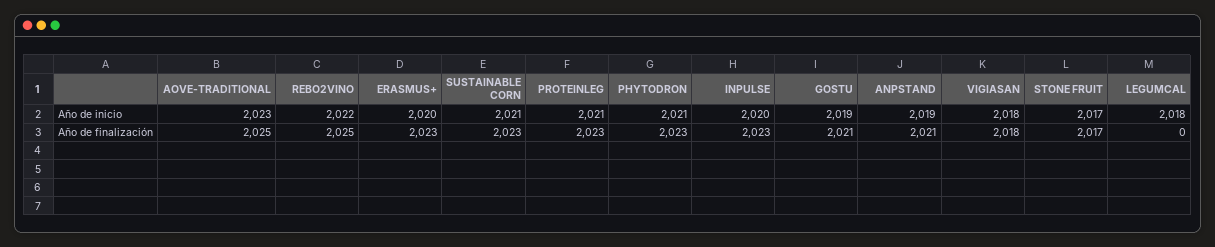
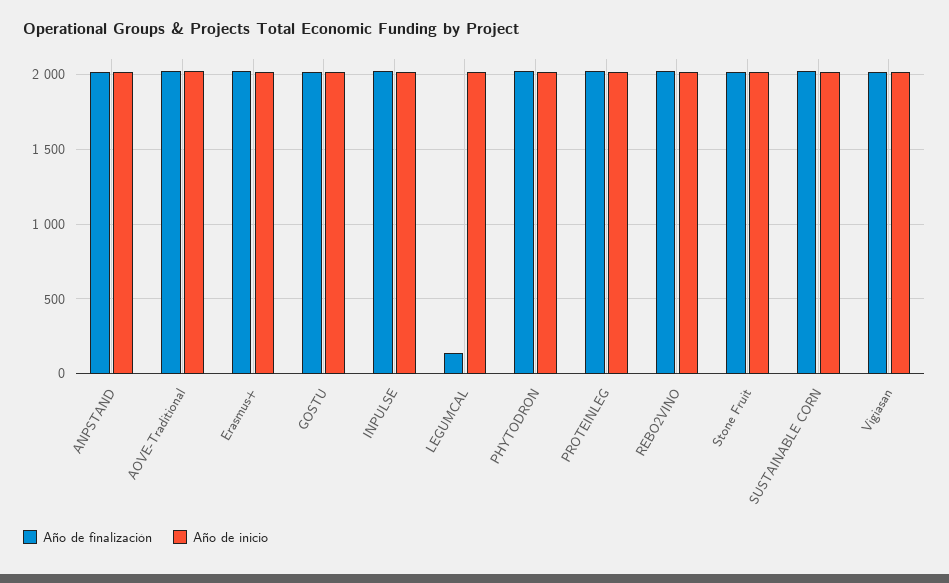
Año de finalización, LEGUMCAL: 0 -> 150

